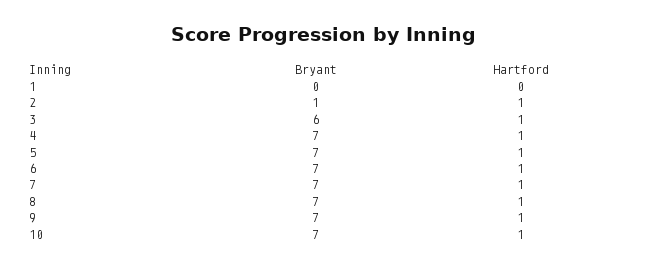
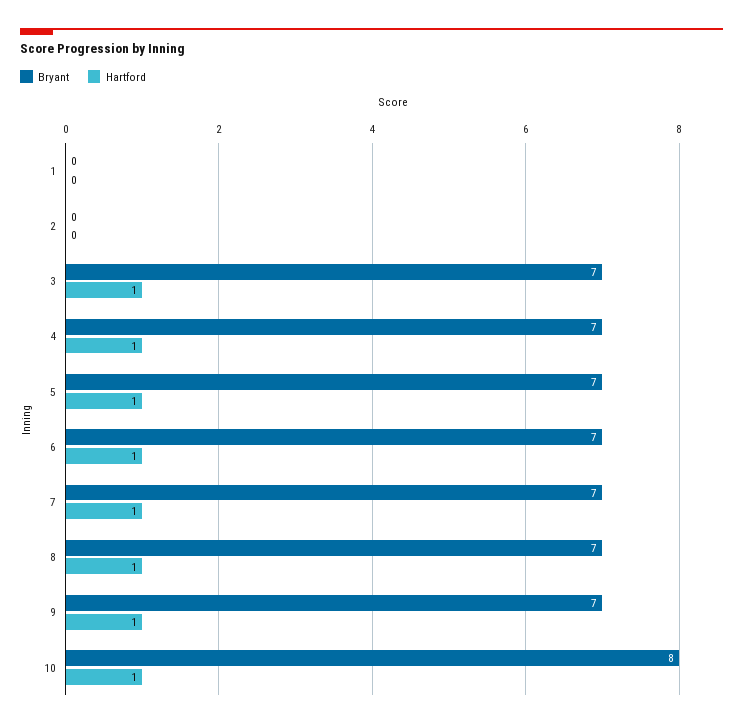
Bryant, 2: 1 -> 0
Hartford, 2: 1 -> 0
Bryant, 3: 6 -> 7
Bryant, 10: 7 -> 8

